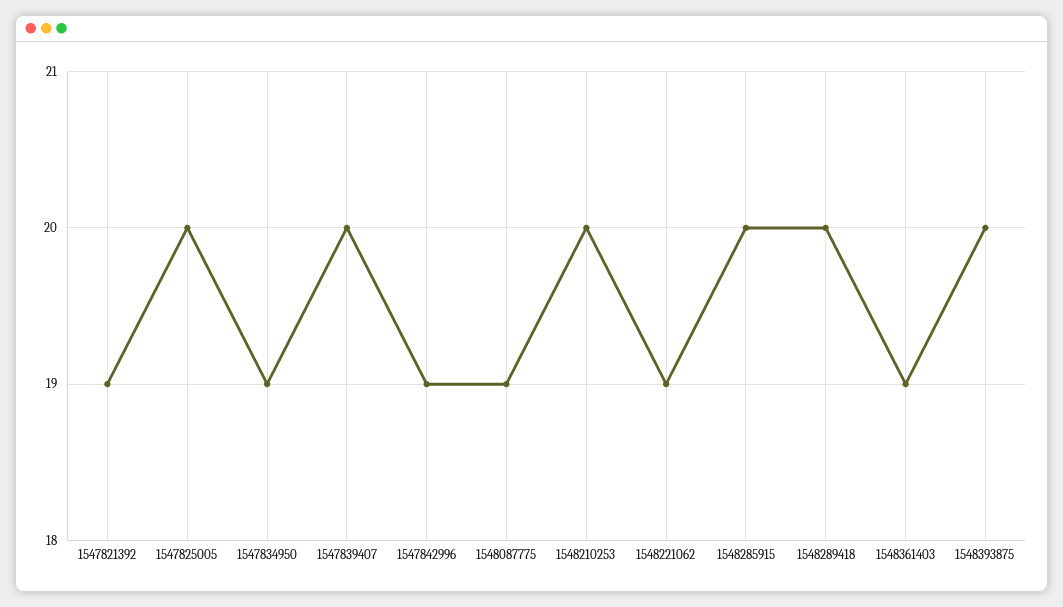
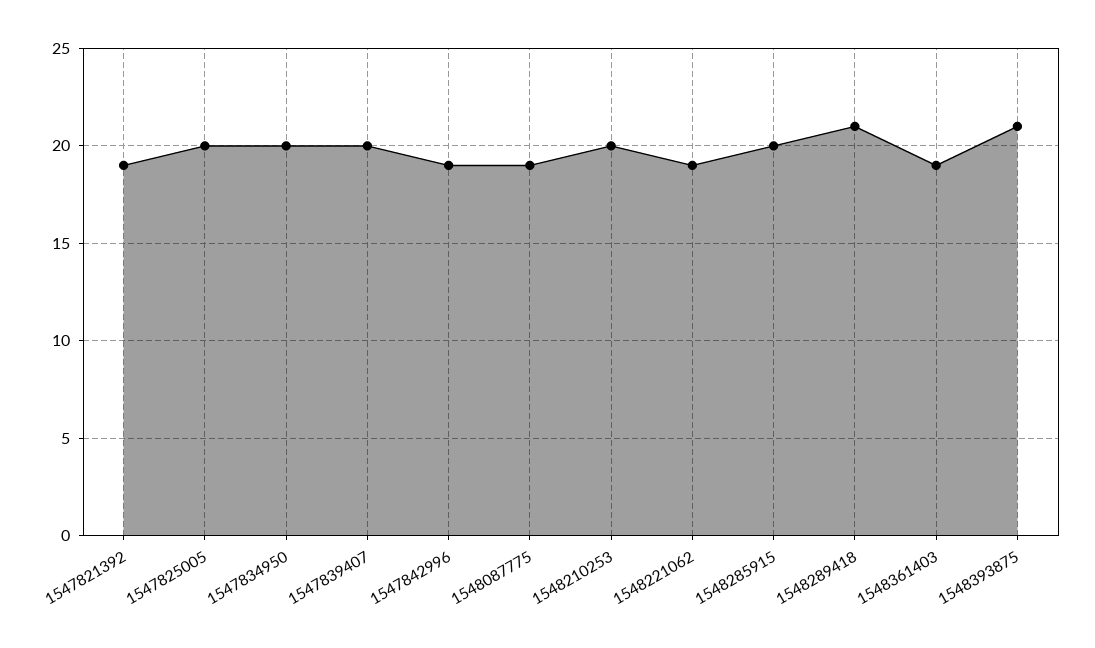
1547834950: 19 -> 20
1548289418: 20 -> 21
1548393875: 20 -> 21

